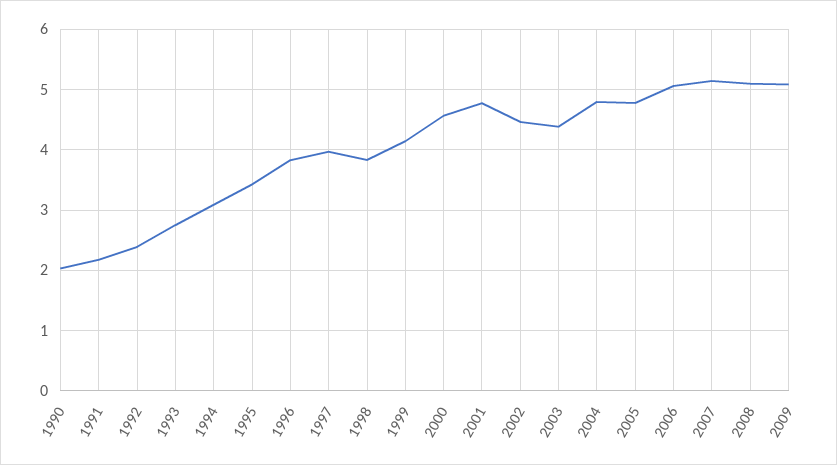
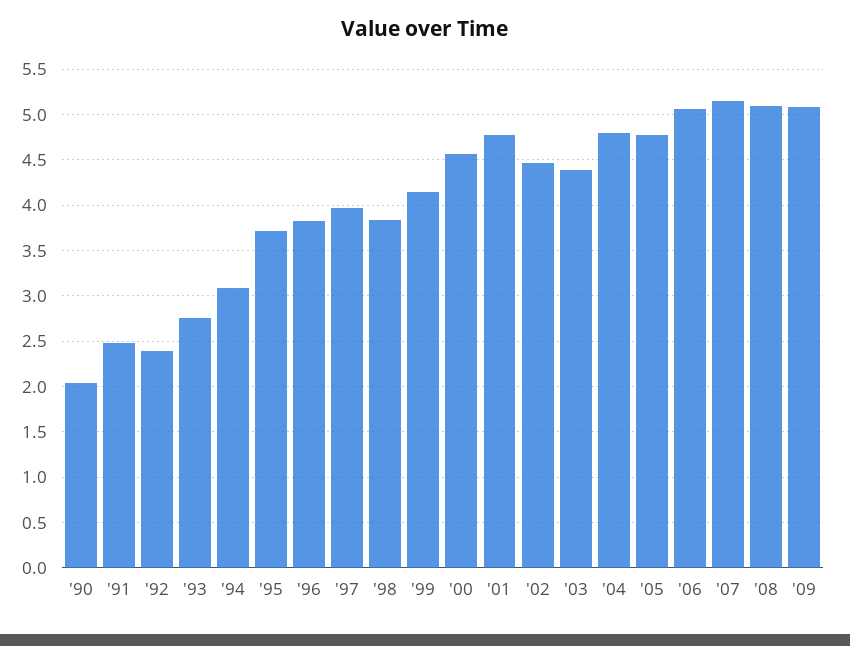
1991: 2.2 -> 2.5
1995: 3.4 -> 3.7

